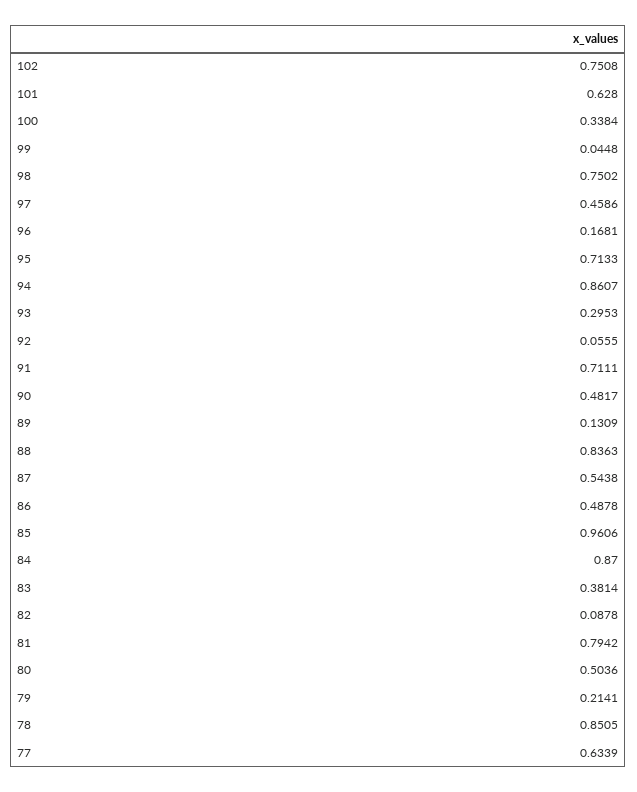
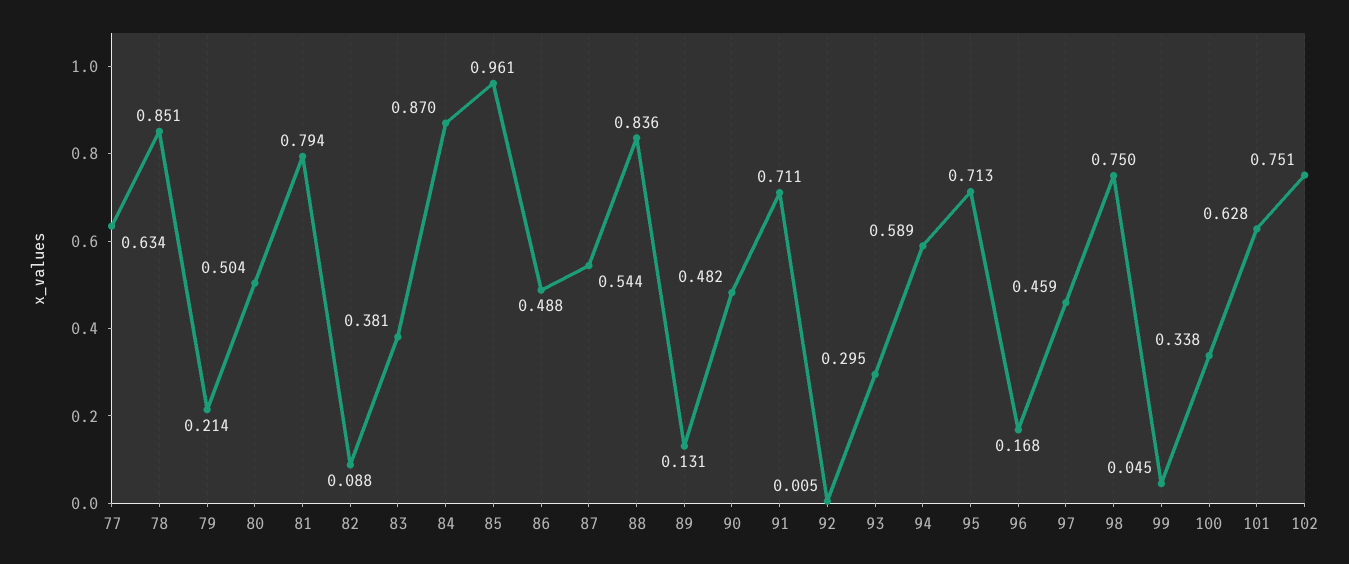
94: 0.8607 -> 0.589
92: 0.0555 -> 0.005

